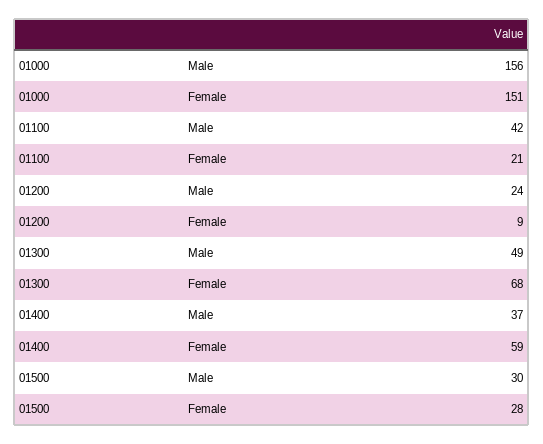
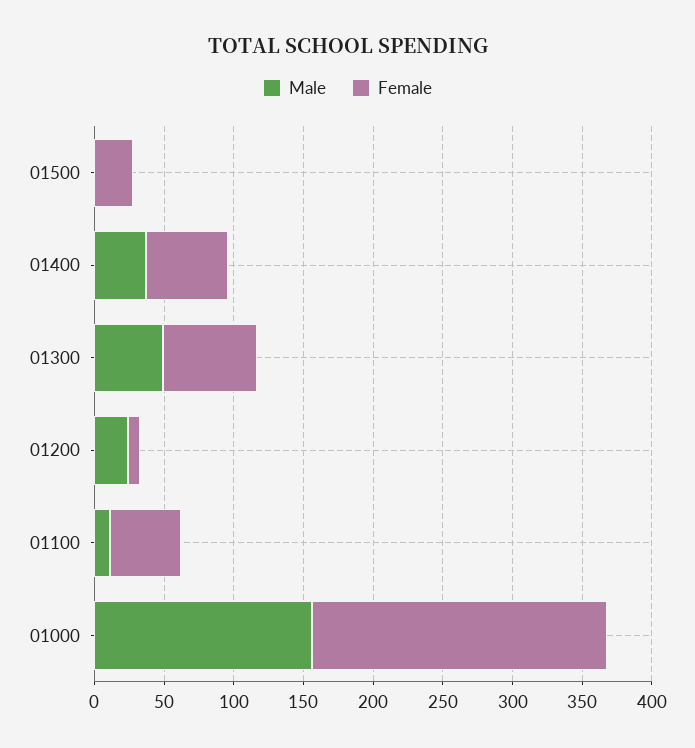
Female, 01000: 151 -> 210
Male, 01100: 42 -> 10
Female, 01100: 21 -> 50
Male, 01500: 30 -> 0

